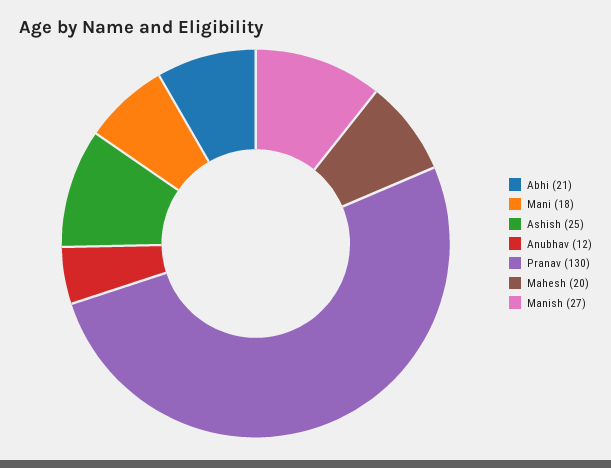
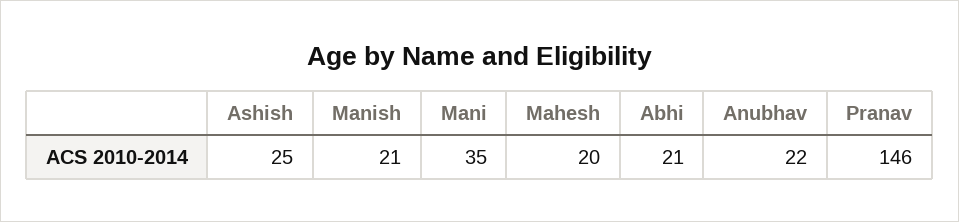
Mani: 18 -> 35
Anubhav: 12 -> 22
Pranav: 130 -> 146
Manish: 27 -> 21

